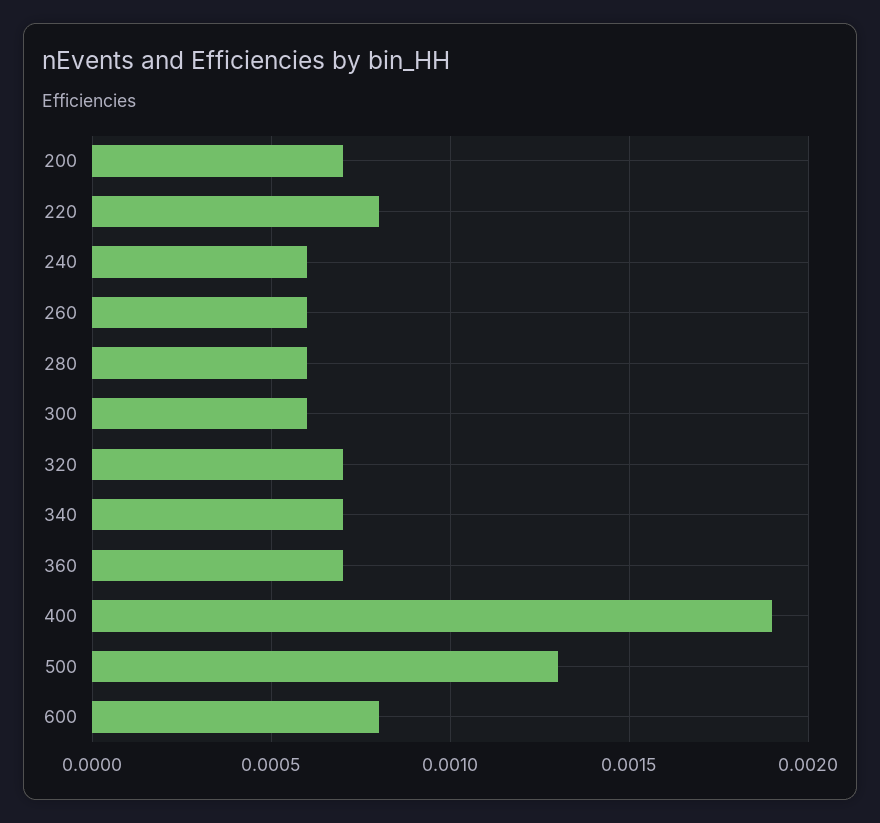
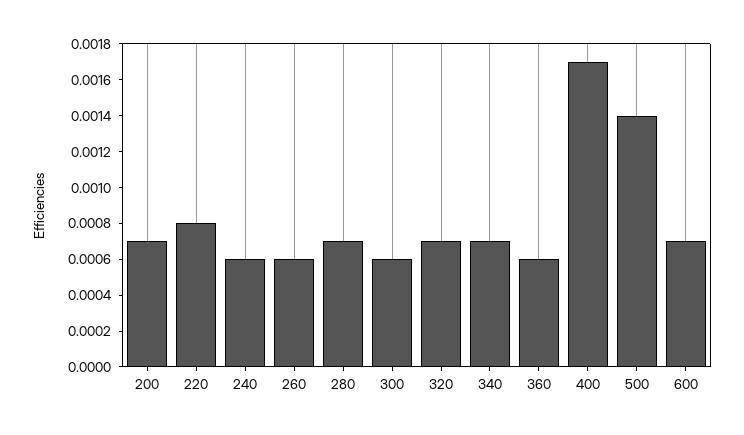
280: 0.0006 -> 0.0007
360: 0.0007 -> 0.0006
400: 0.0019 -> 0.0017
500: 0.0013 -> 0.0014
600: 0.0008 -> 0.0007

